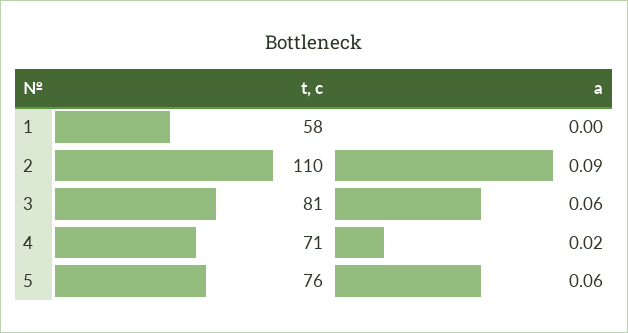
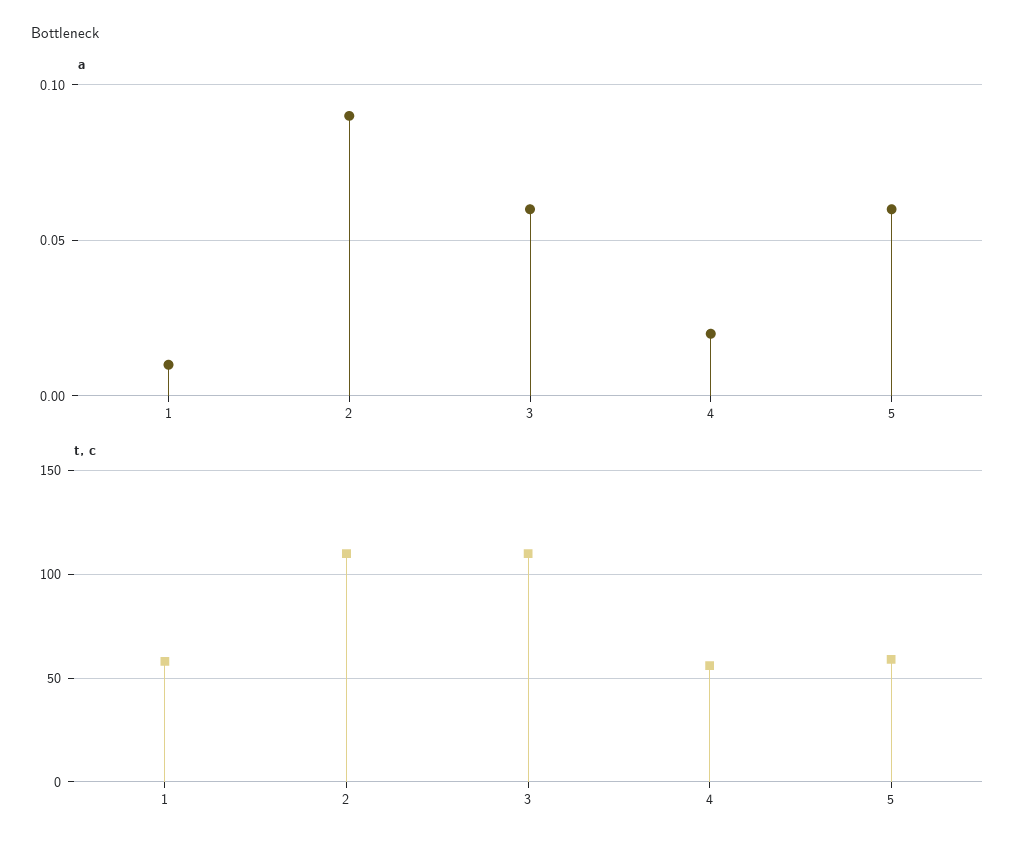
a, 1: 0 -> 0.01
t, c, 3: 81 -> 110
t, c, 4: 71 -> 55
t, c, 5: 76 -> 60

